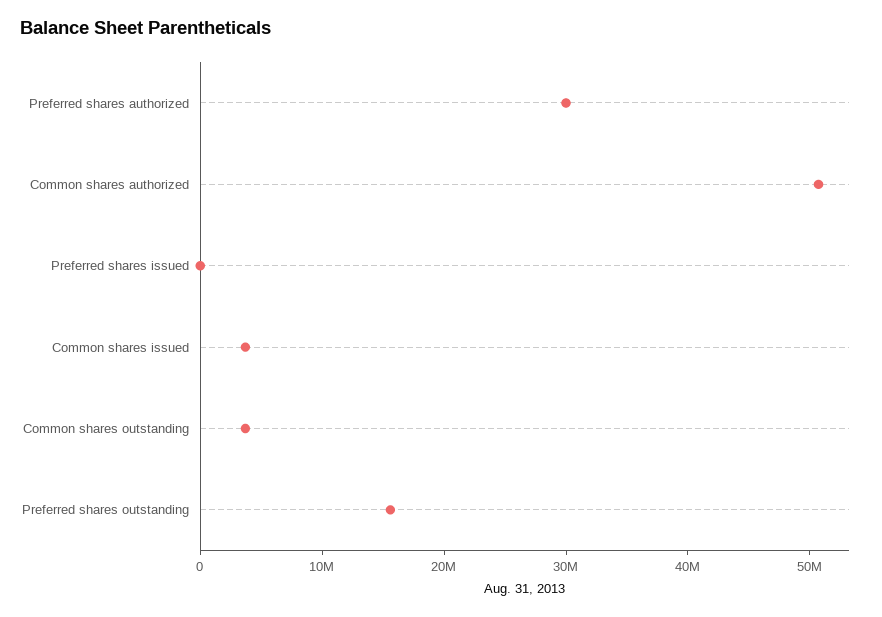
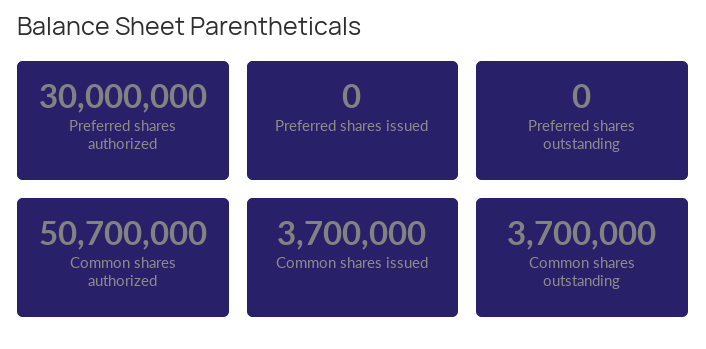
Preferred shares outstanding: 16000000 -> 0

